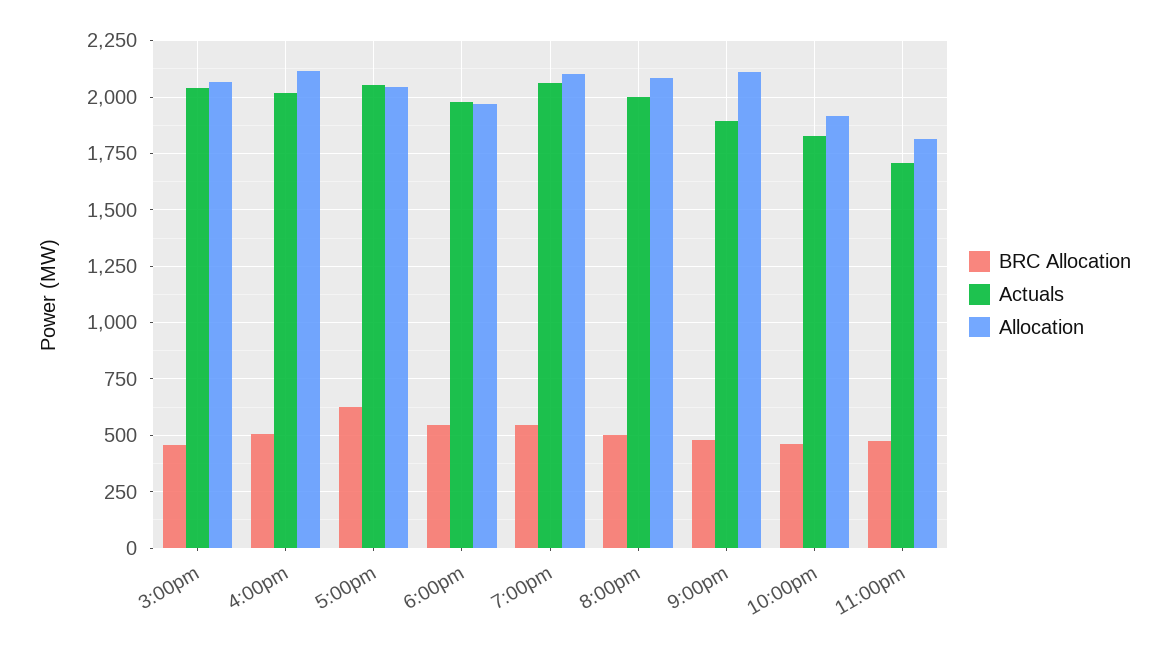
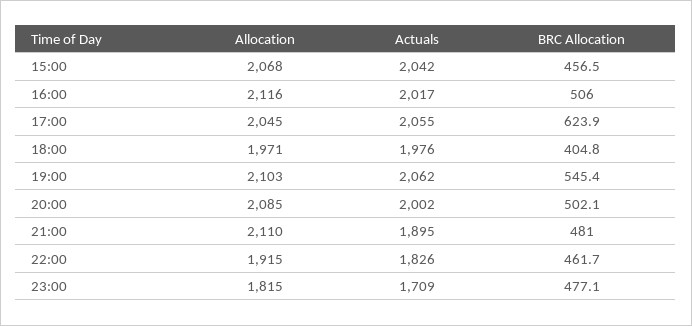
BRC Allocation, 6:00pm: 550 -> 404.8

